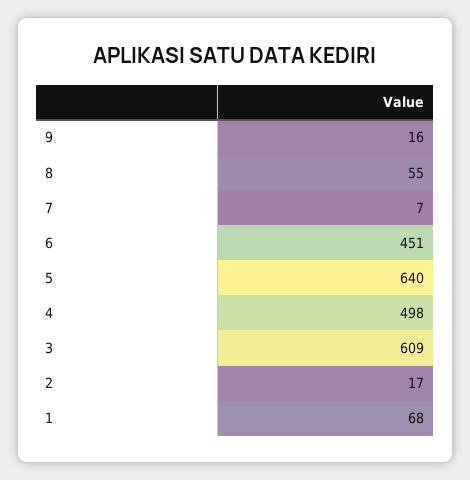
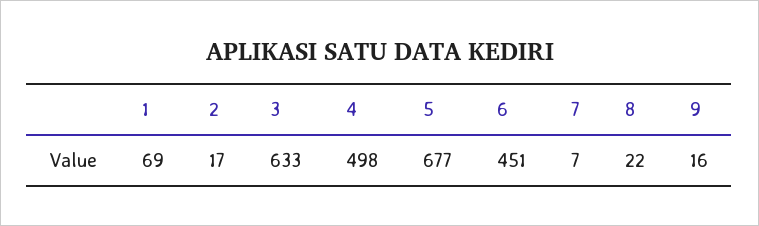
8: 55 -> 22
5: 640 -> 677
3: 609 -> 633
1: 68 -> 69

